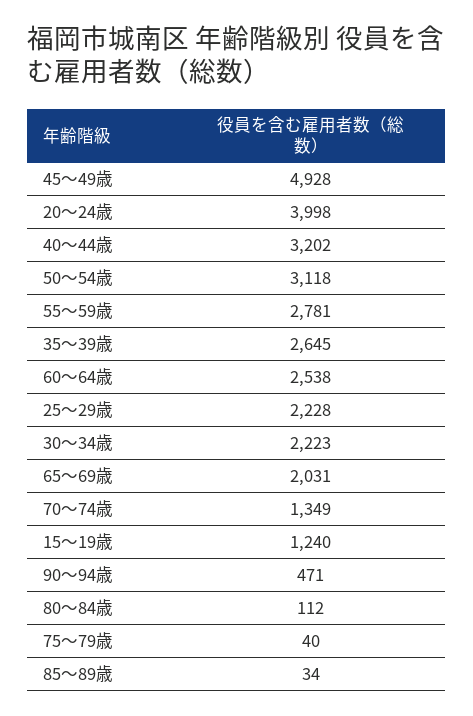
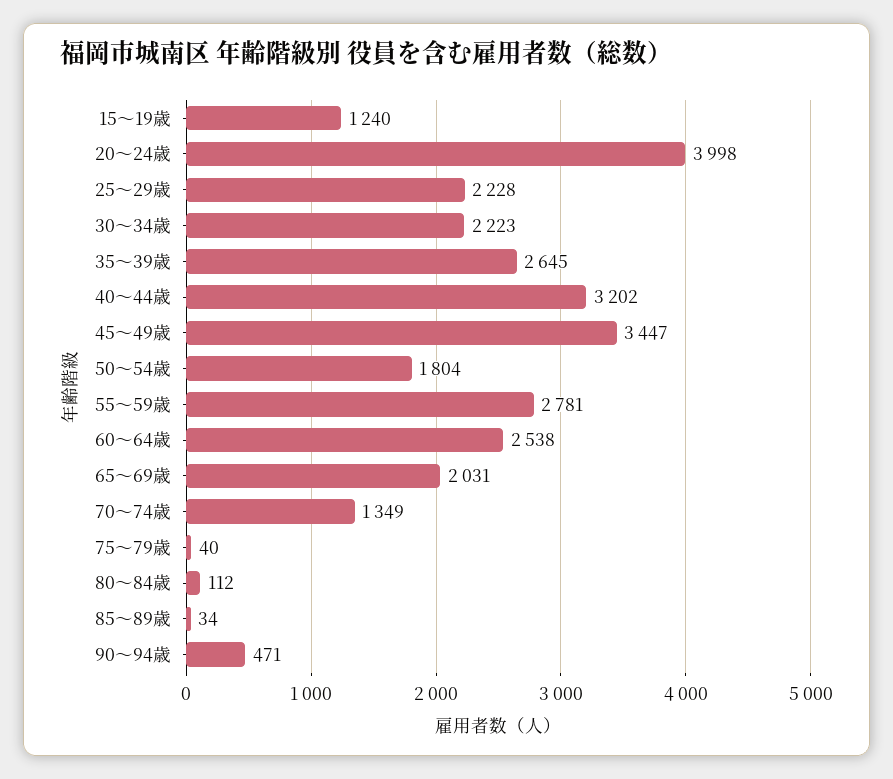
45～49歳: 4928 -> 3447
50～54歳: 3118 -> 1804

